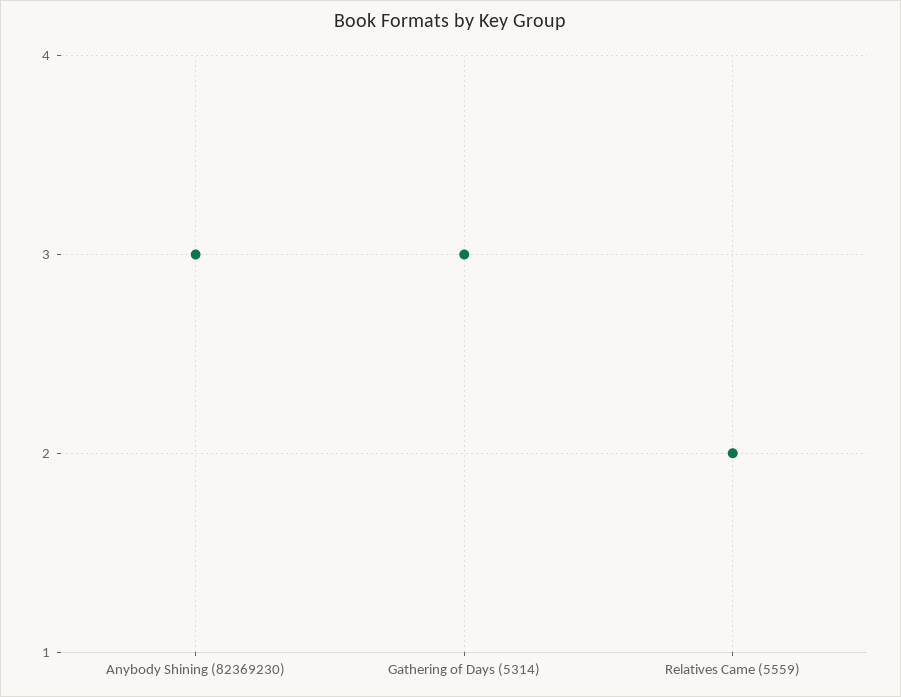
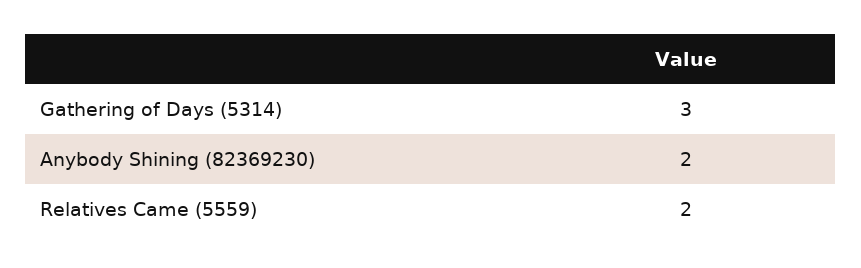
Anybody Shining (82369230): 3 -> 2

